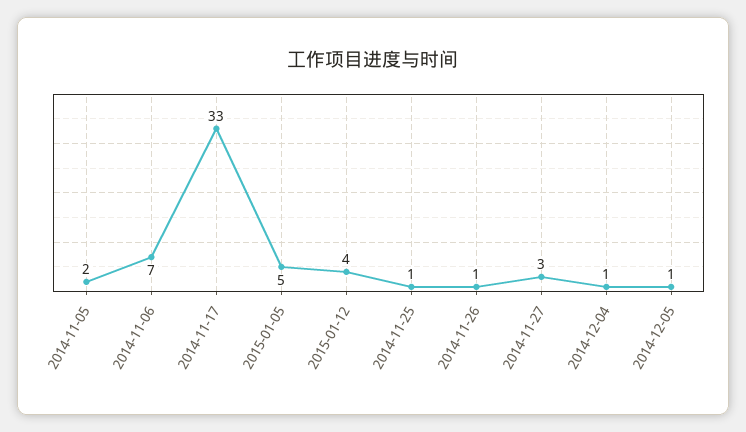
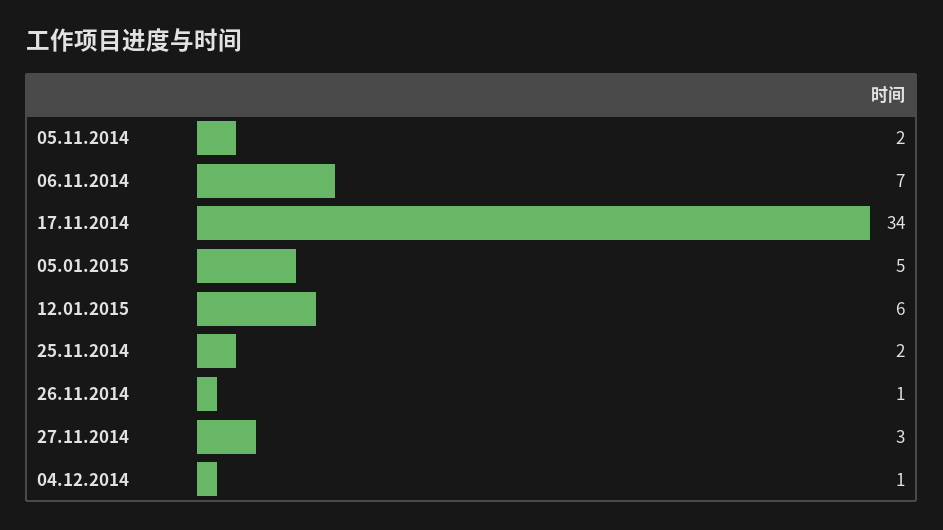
2014-11-17: 33 -> 34
2015-01-12: 4 -> 6
2014-11-25: 1 -> 2
2014-12-05: 1 -> none

